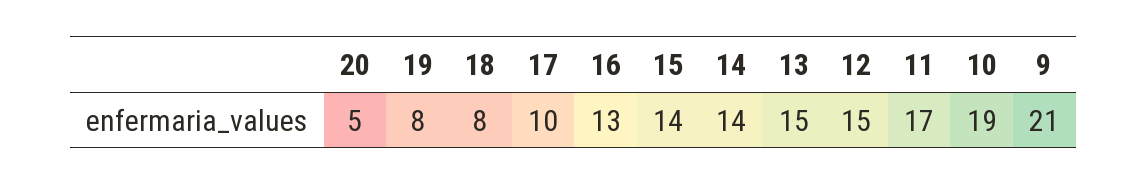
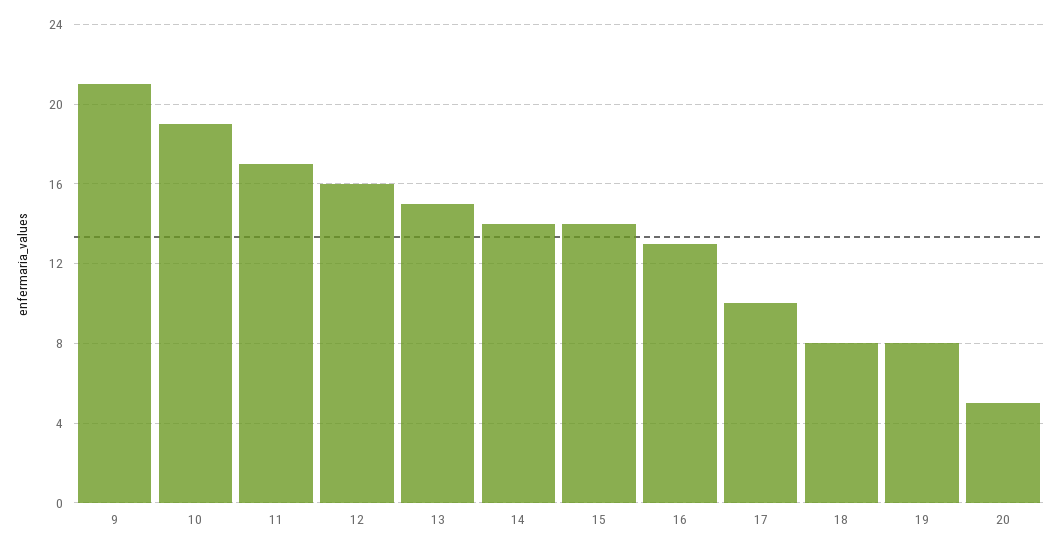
12: 15 -> 16

